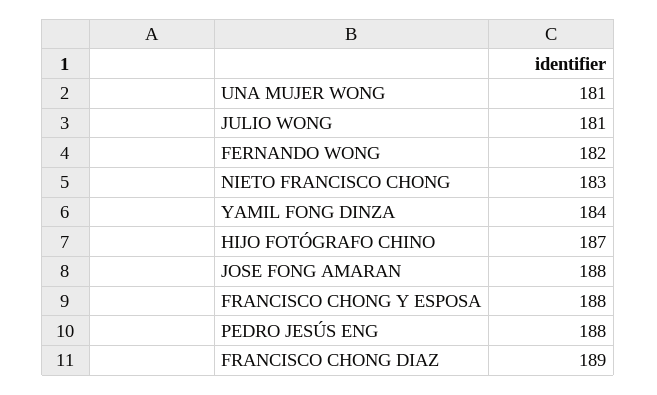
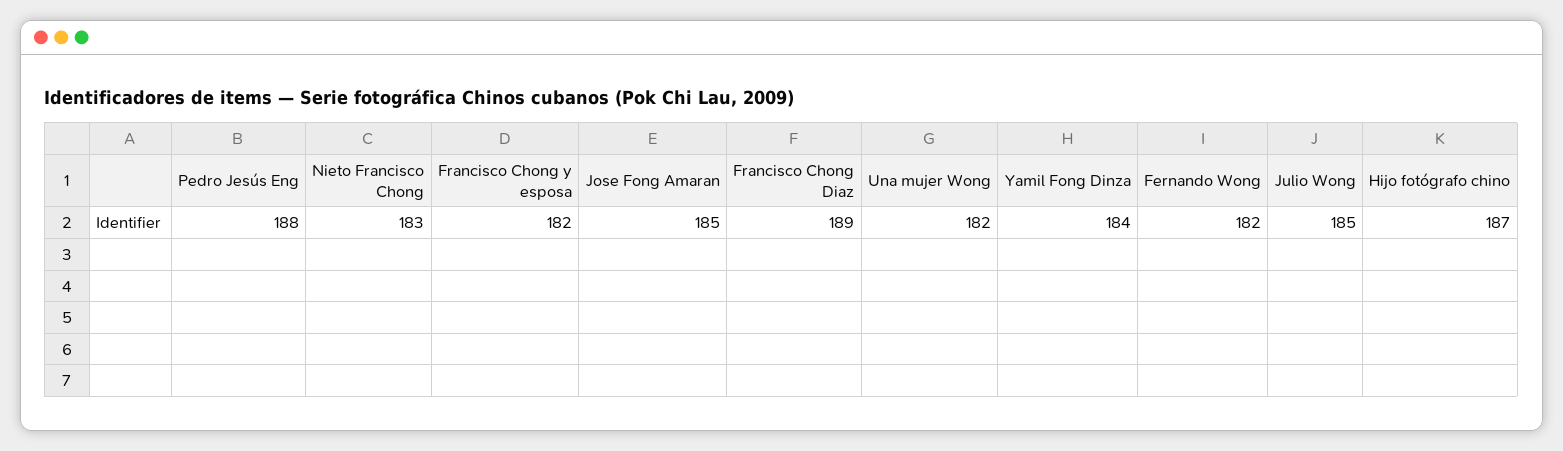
UNA MUJER WONG: 181 -> 182
JULIO WONG: 181 -> 185
JOSE FONG AMARAN: 188 -> 185
FRANCISCO CHONG Y ESPOSA: 188 -> 182

